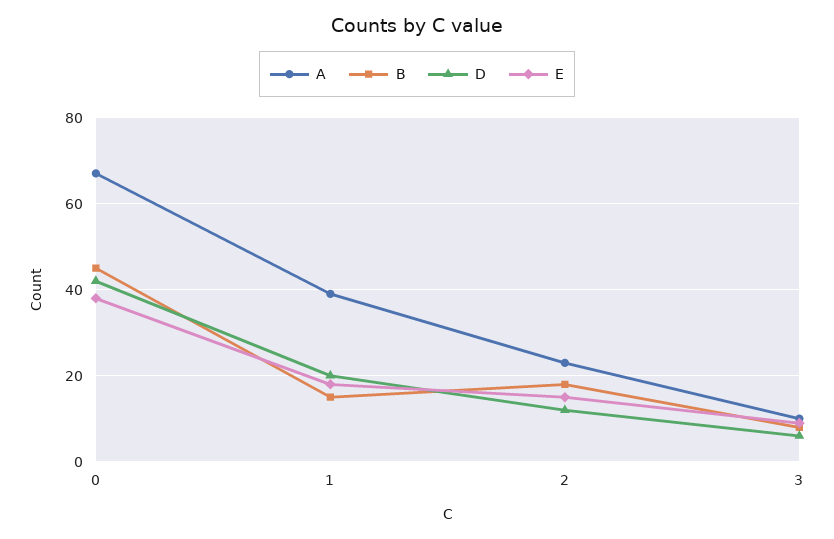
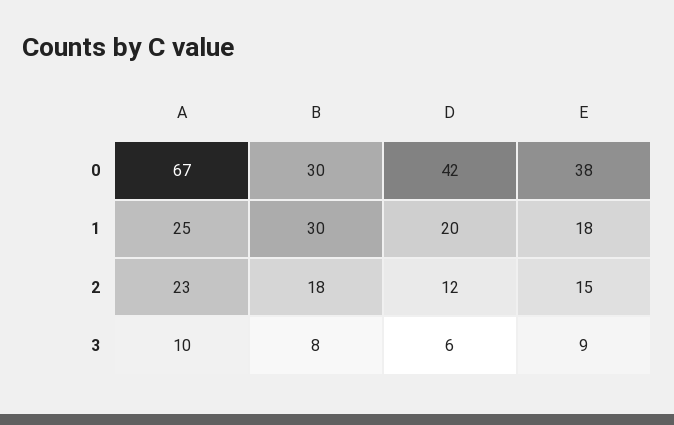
B, 0: 45 -> 30
A, 1: 40 -> 25
B, 1: 15 -> 30

